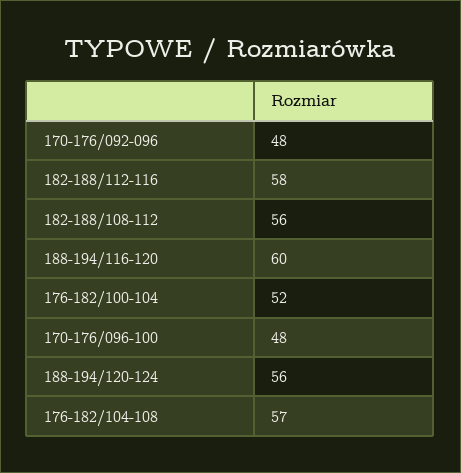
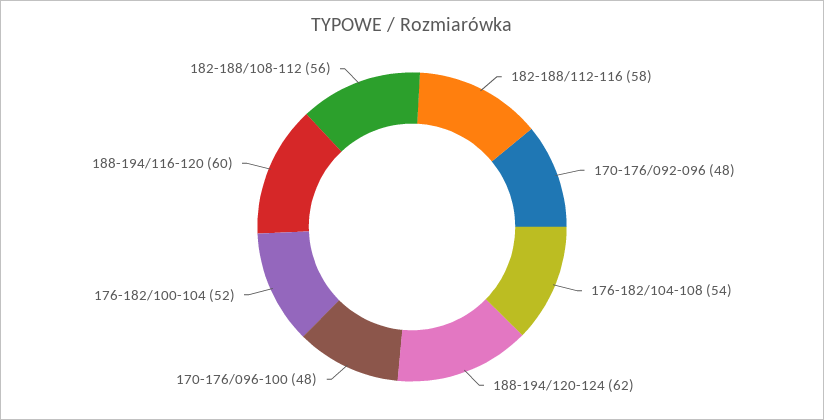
188-194/120-124: 56 -> 62
176-182/104-108: 57 -> 54

